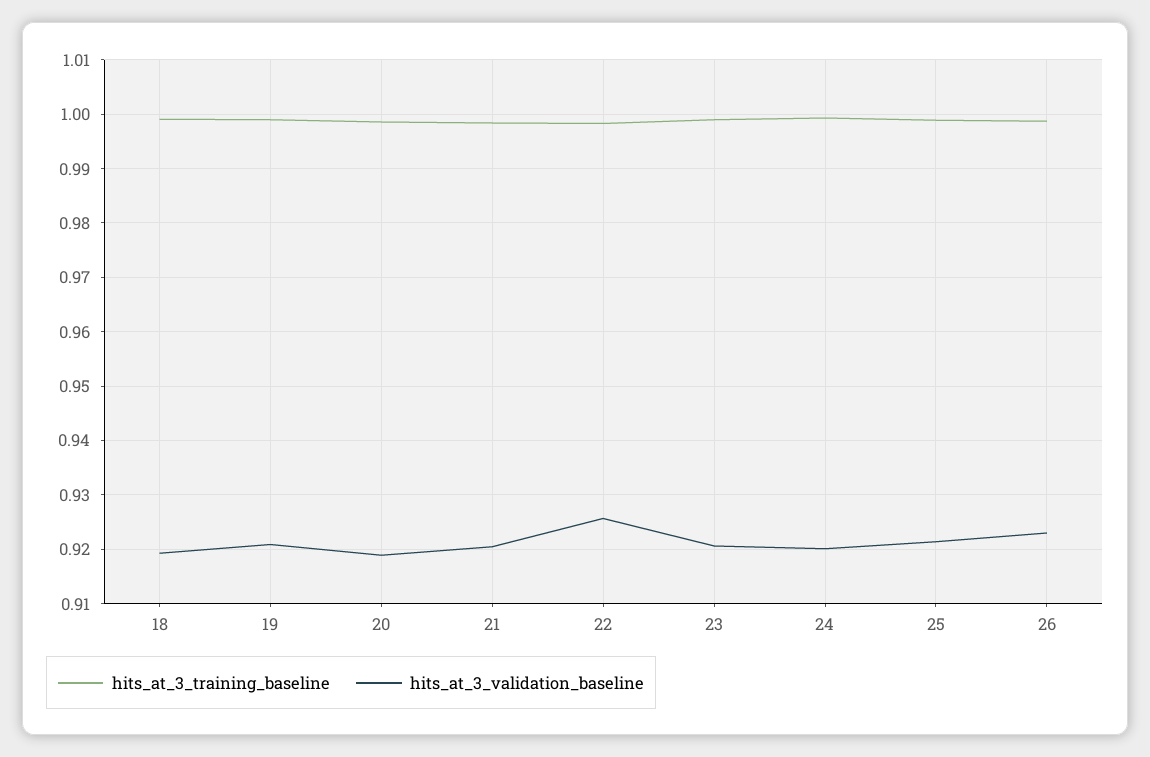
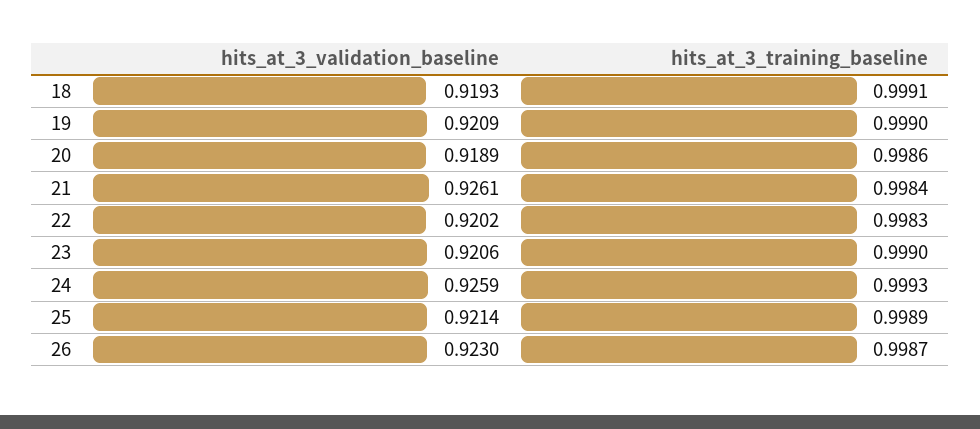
hits_at_3_validation_baseline, 21: 0.92 -> 0.9261
hits_at_3_validation_baseline, 22: 0.926 -> 0.9202
hits_at_3_validation_baseline, 24: 0.92 -> 0.9259

